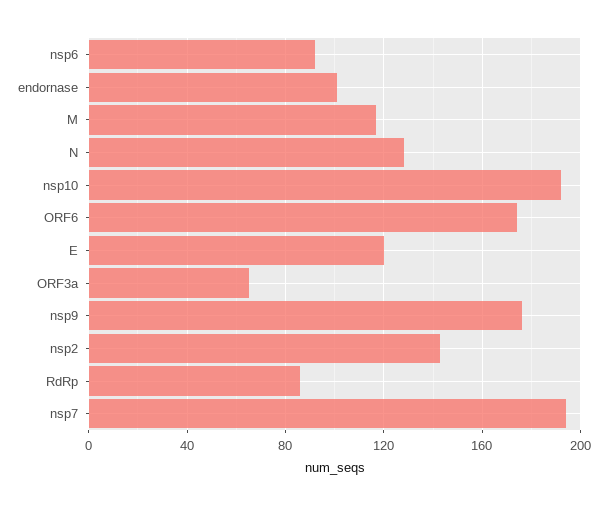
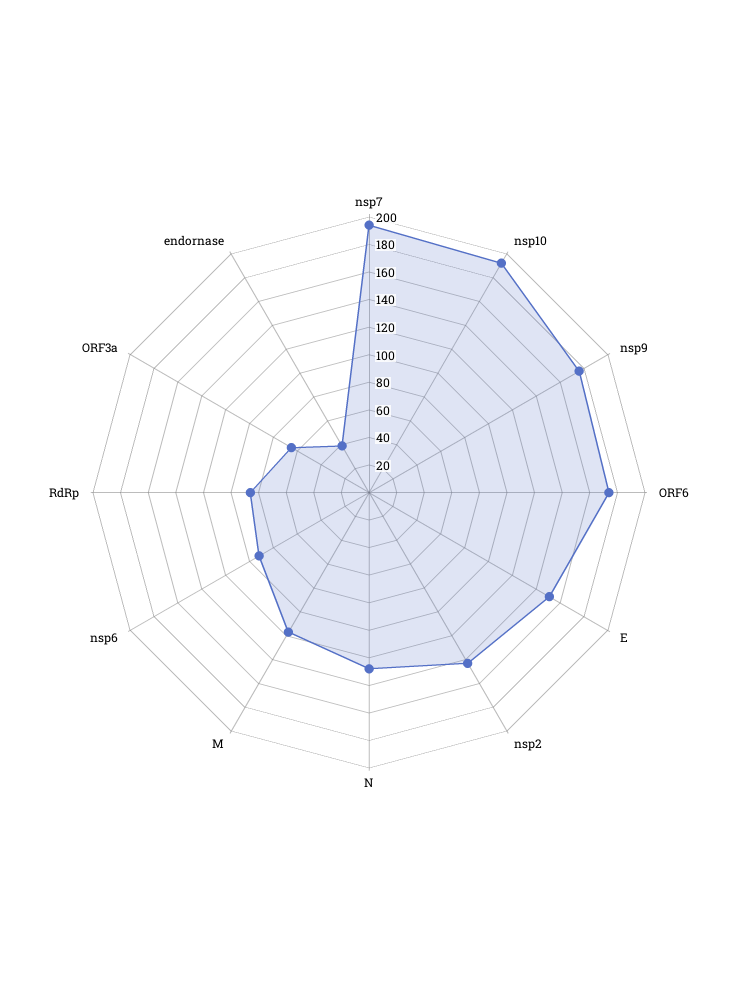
endornase: 100 -> 40
E: 120 -> 150

